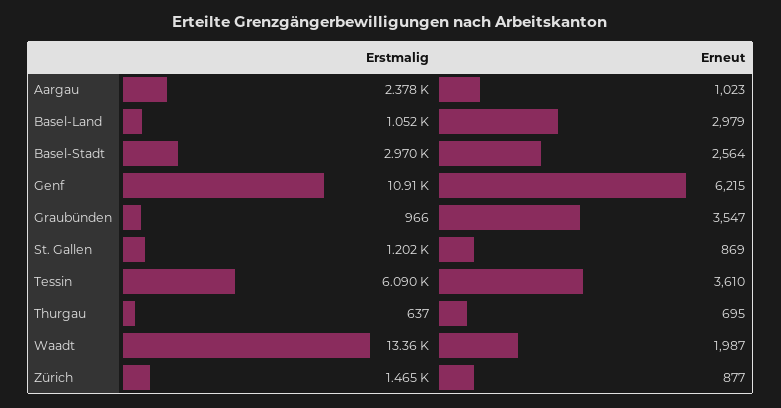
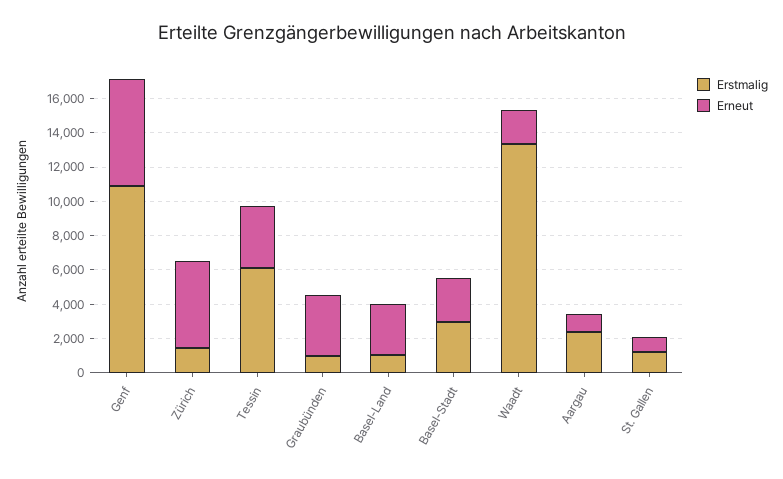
Erstmalig, Thurgau: 637 -> none
Erneut, Thurgau: 695 -> none
Erneut, Zürich: 877 -> 5000

